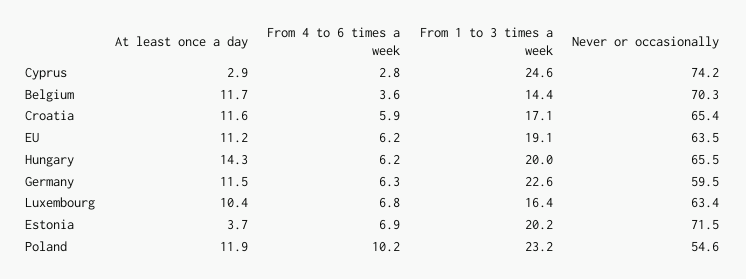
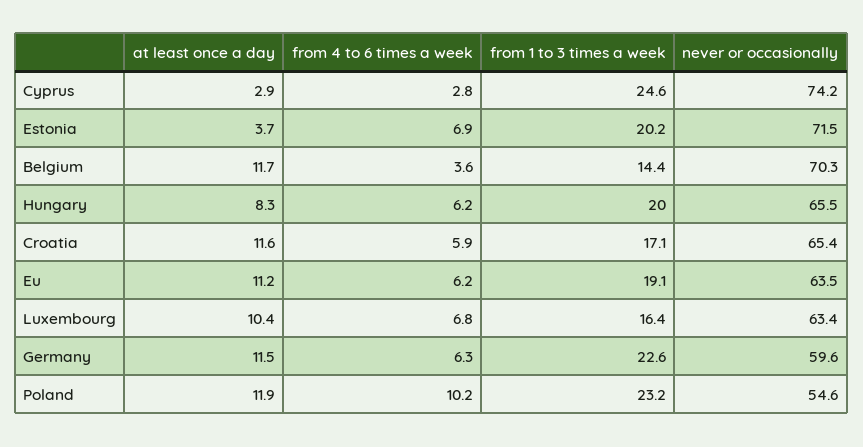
At least once a day, Hungary: 14.3 -> 8.3
Never or occasionally, Germany: 59.5 -> 59.6

